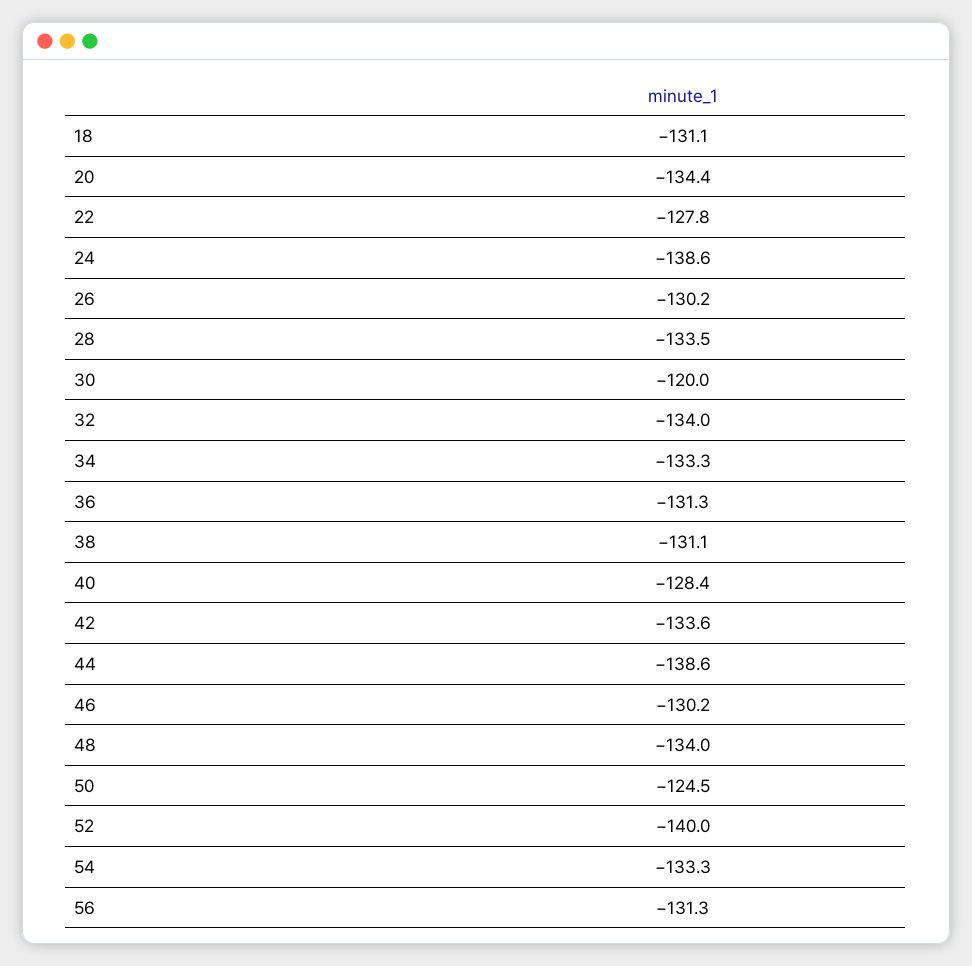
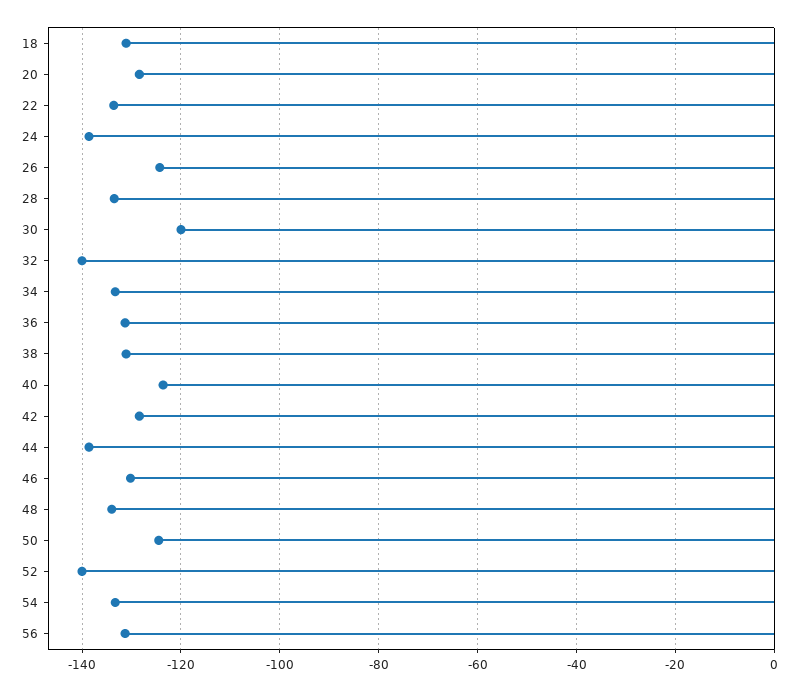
20: -134.4 -> -128
22: -127.8 -> -134
26: -130.2 -> -124
32: -134 -> -140
40: -128.4 -> -124
42: -133.6 -> -128

